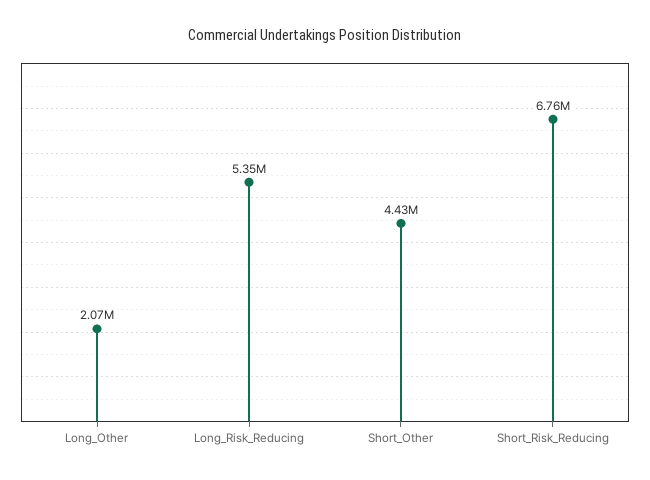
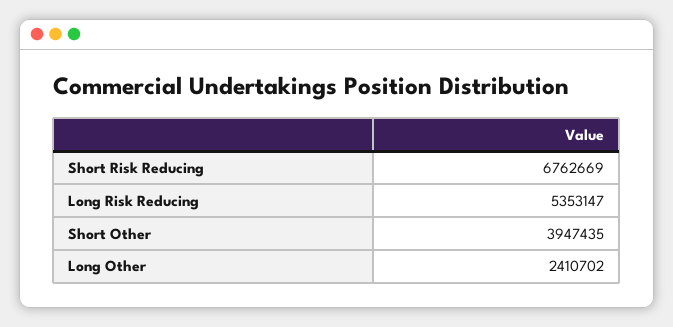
Long_Other: 2070000 -> 2410702
Short_Other: 4430000 -> 3947435

